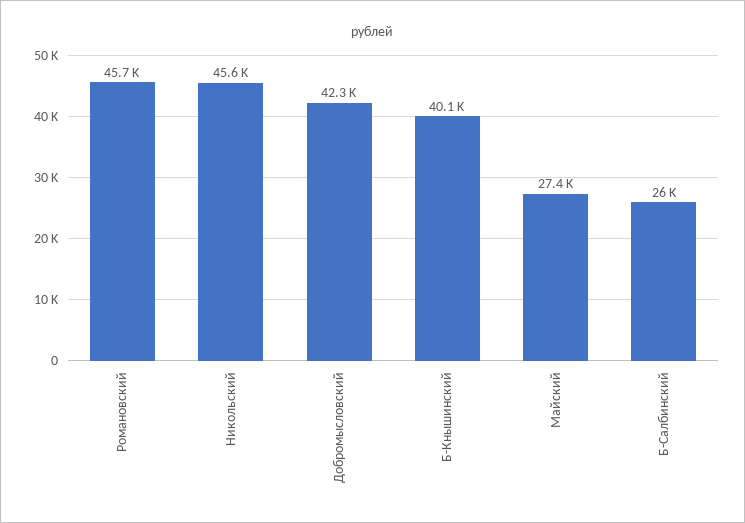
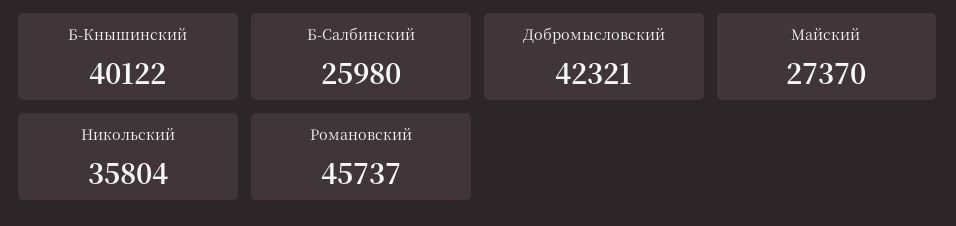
Никольский: 45600 -> 35804

